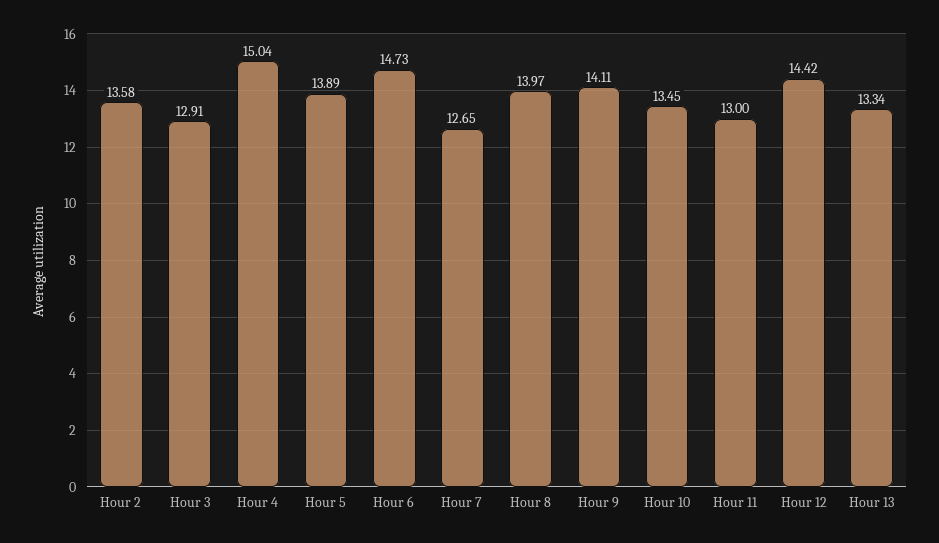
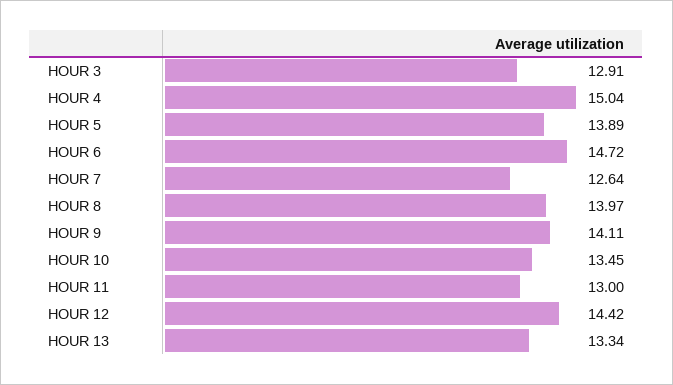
Hour 2: 13.58 -> none
Hour 6: 14.73 -> 14.72
Hour 7: 12.65 -> 12.64

